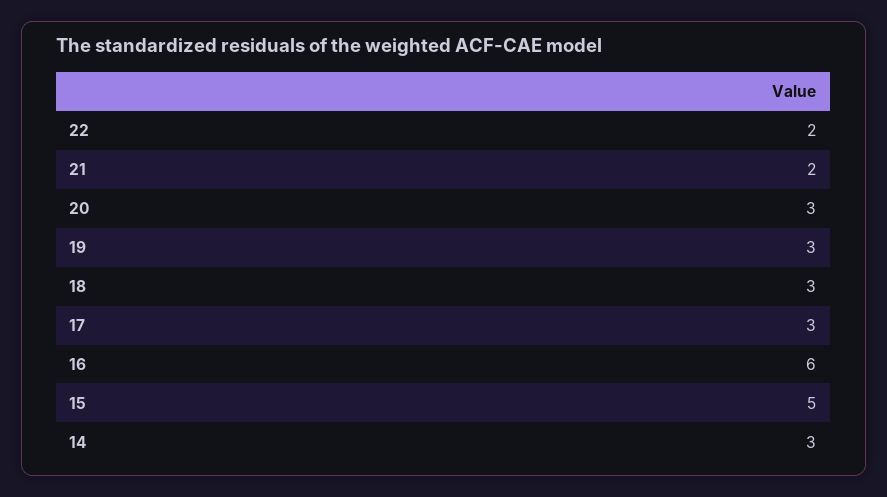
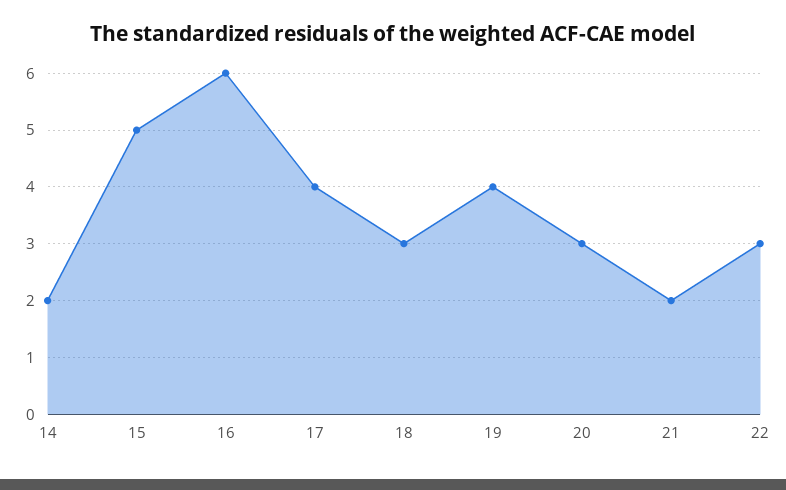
22: 2 -> 3
19: 3 -> 4
17: 3 -> 4
14: 3 -> 2

